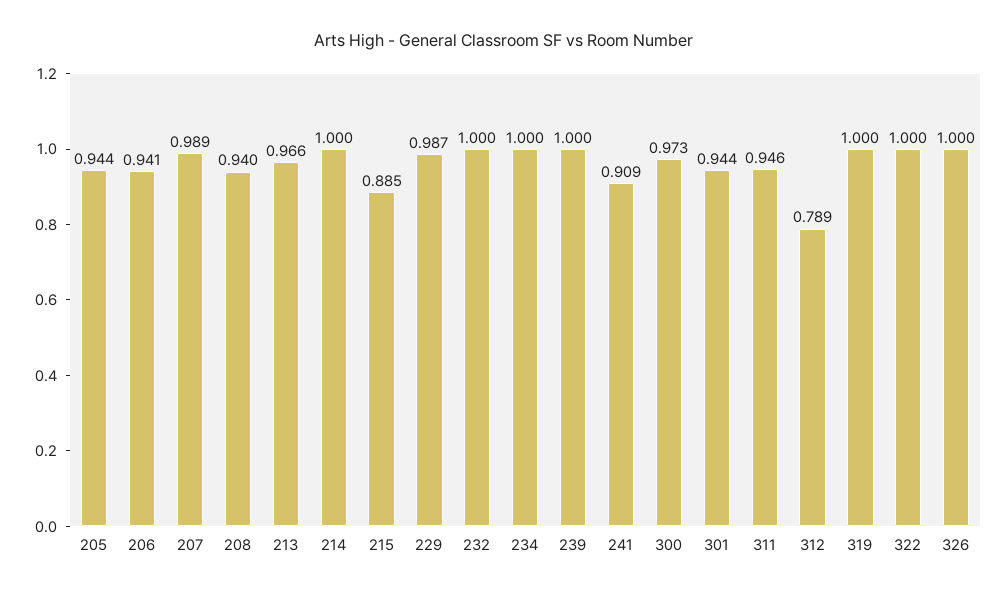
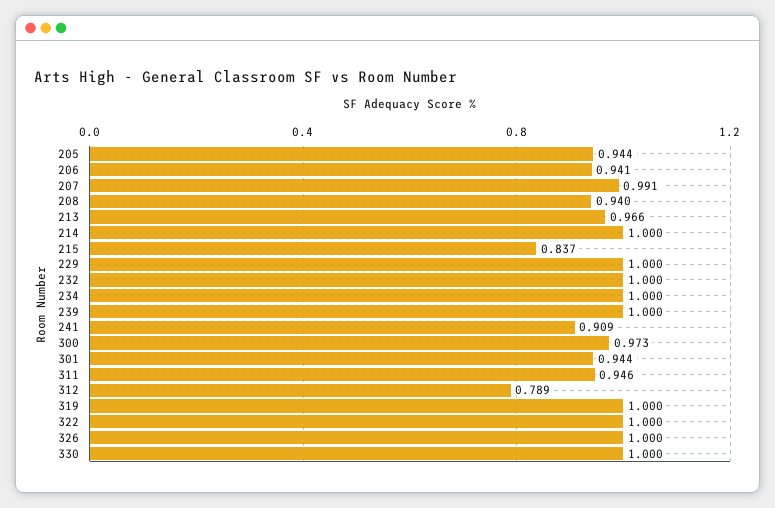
207: 0.989 -> 0.991
215: 0.885 -> 0.837
229: 0.987 -> 1
330: none -> 1

